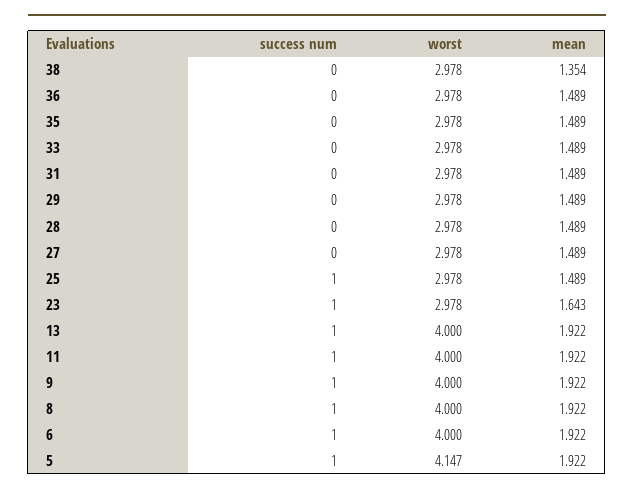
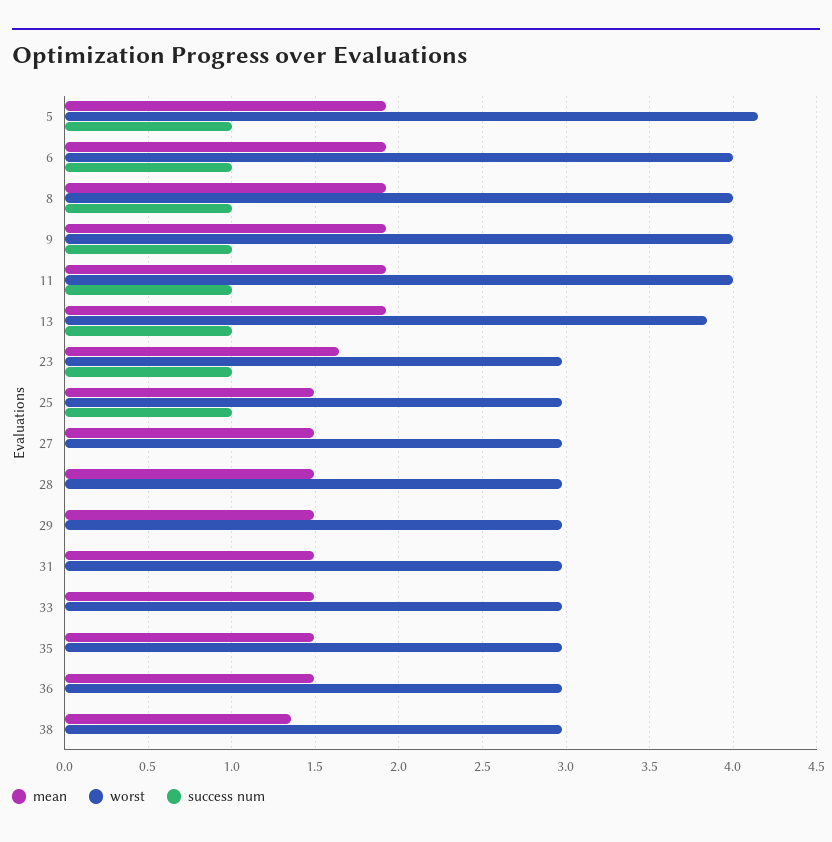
worst, 13: 4 -> 3.85

